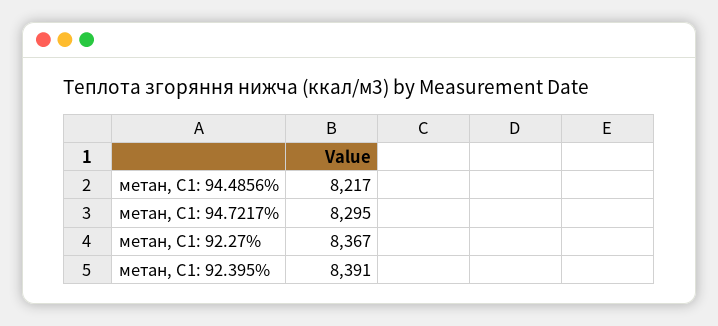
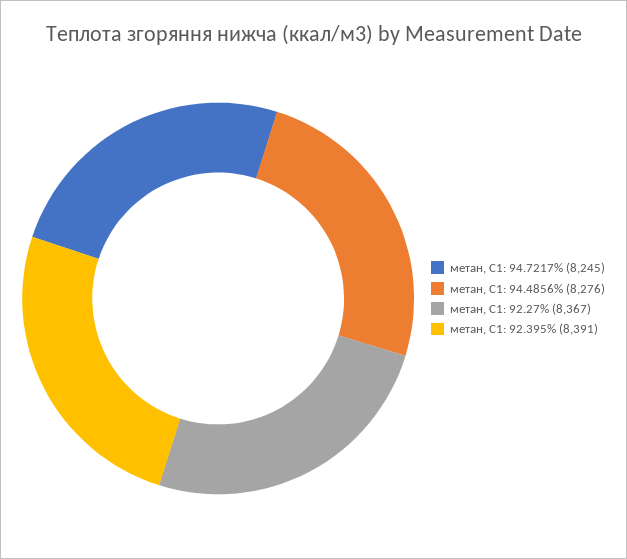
метан, С1: 94.4856%: 8217 -> 8276
метан, С1: 94.7217%: 8295 -> 8245

